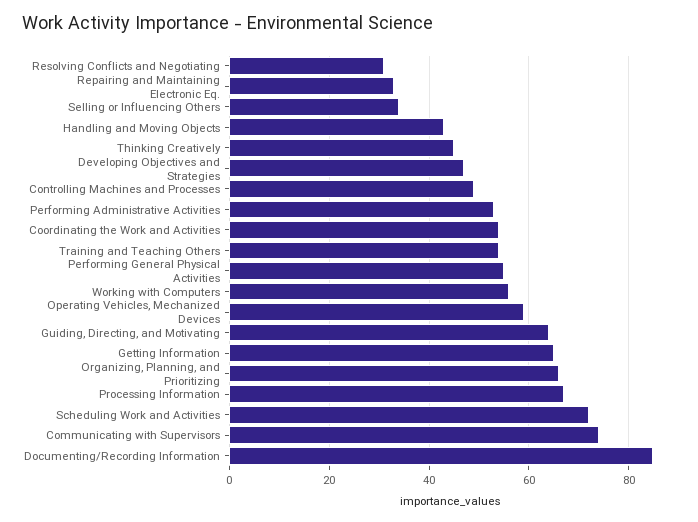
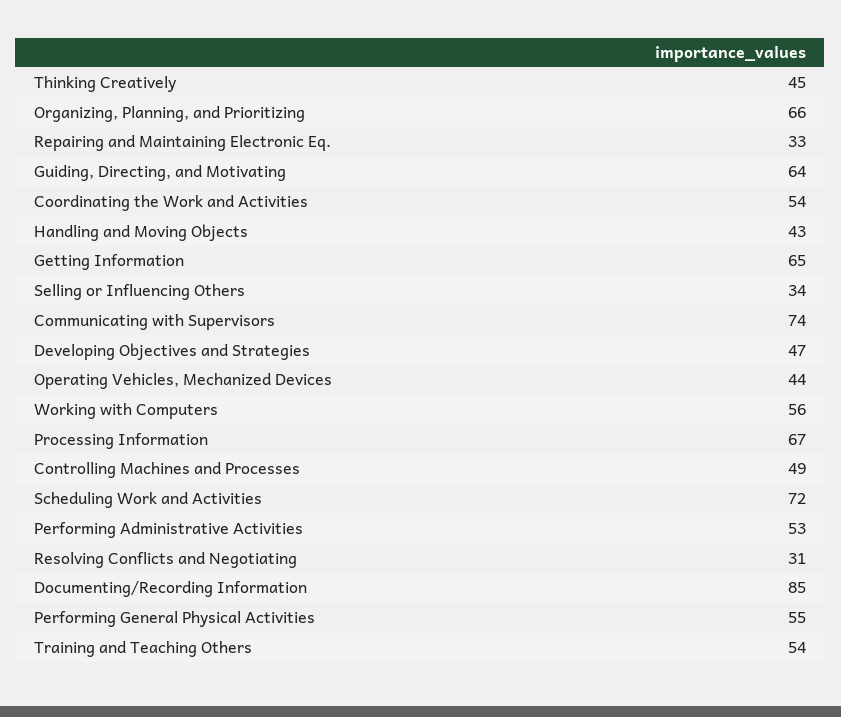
Operating Vehicles, Mechanized Devices: 60 -> 44

